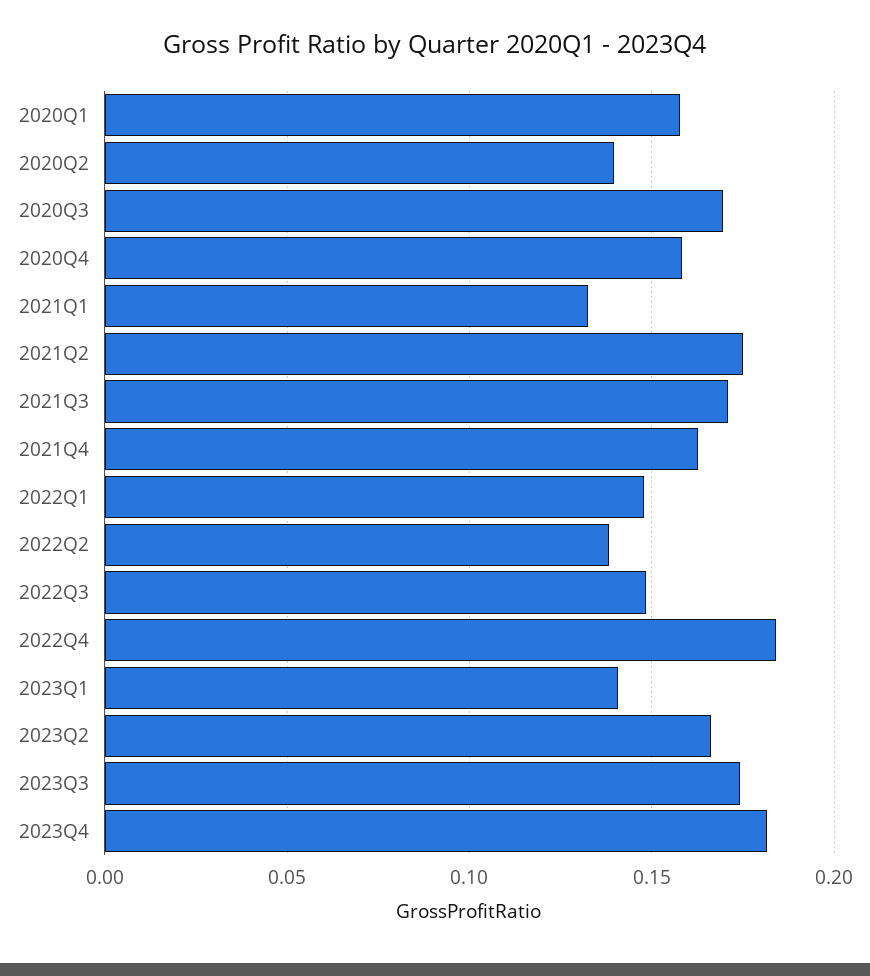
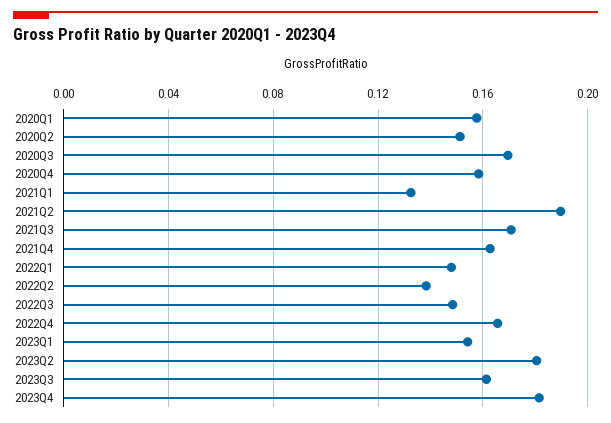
2020Q2: 0.14 -> 0.15
2021Q2: 0.175 -> 0.19
2022Q4: 0.185 -> 0.165
2023Q1: 0.14 -> 0.155
2023Q2: 0.165 -> 0.18
2023Q3: 0.175 -> 0.16

